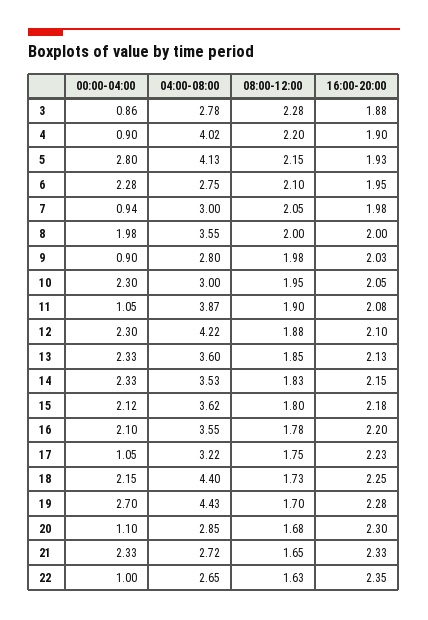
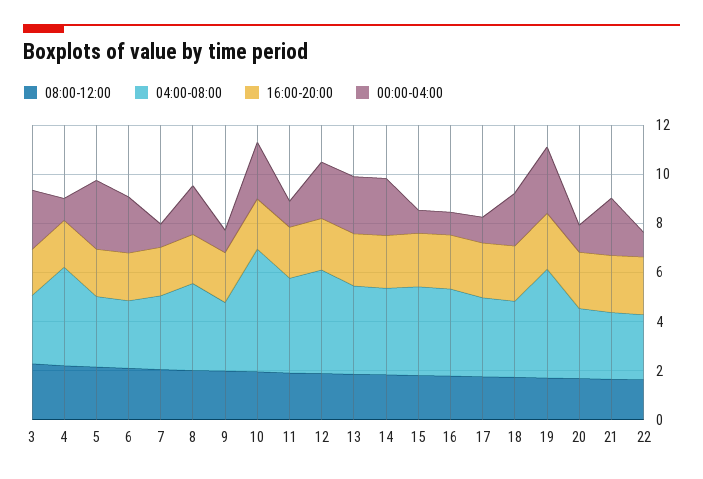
00:00-04:00, 3: 0.86 -> 2.5
04:00-08:00, 5: 4.13 -> 3
04:00-08:00, 10: 3 -> 5
00:00-04:00, 15: 2.12 -> 1
00:00-04:00, 16: 2.1 -> 1
04:00-08:00, 18: 4.4 -> 3

